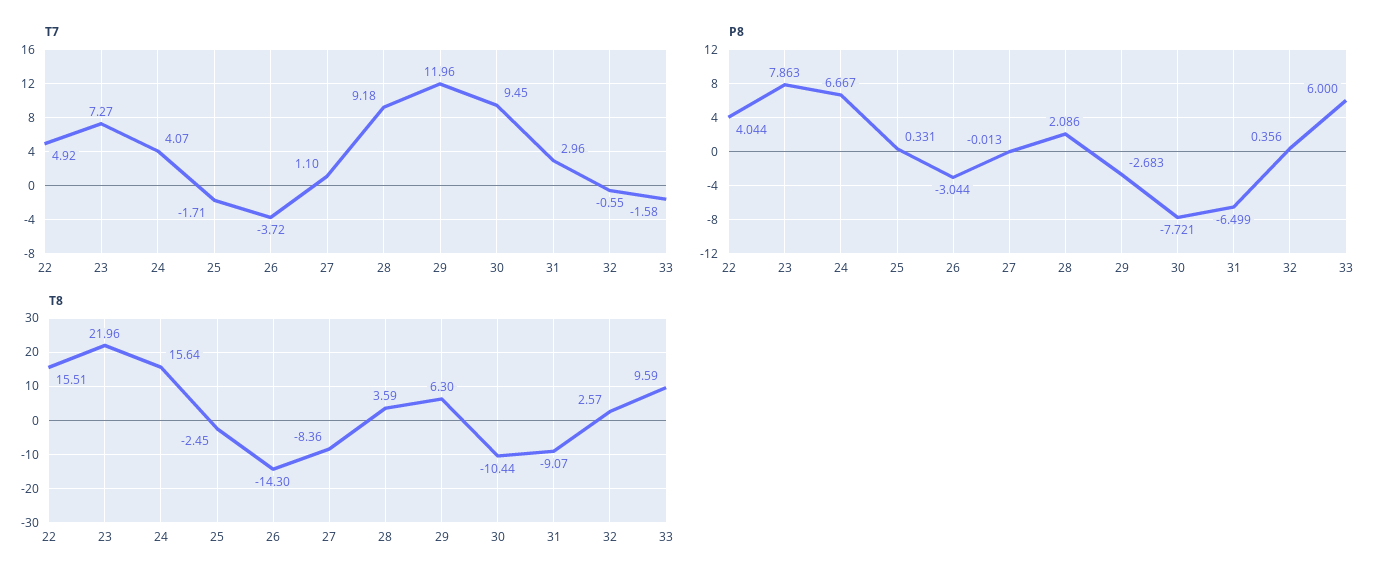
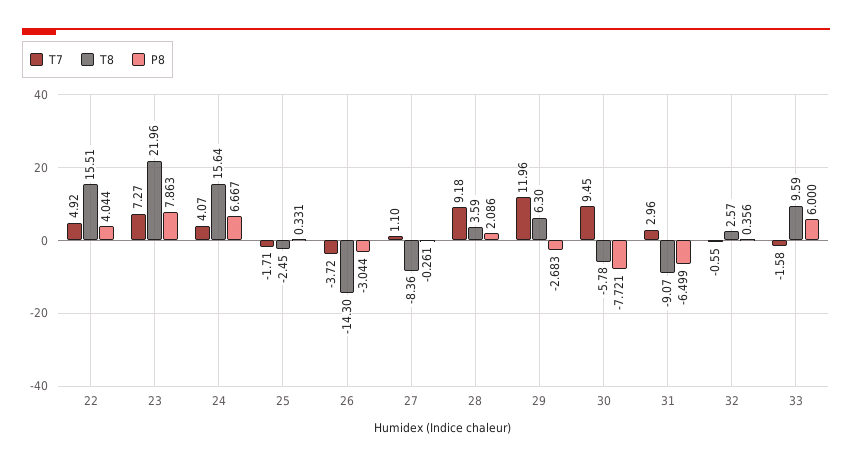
P8, 27: -0.013 -> -0.261
T8, 30: -10.44 -> -5.78

